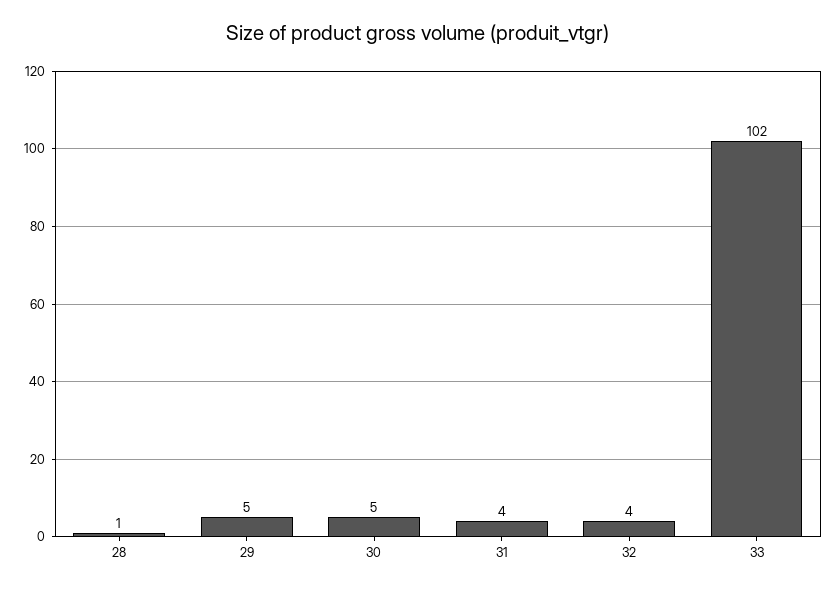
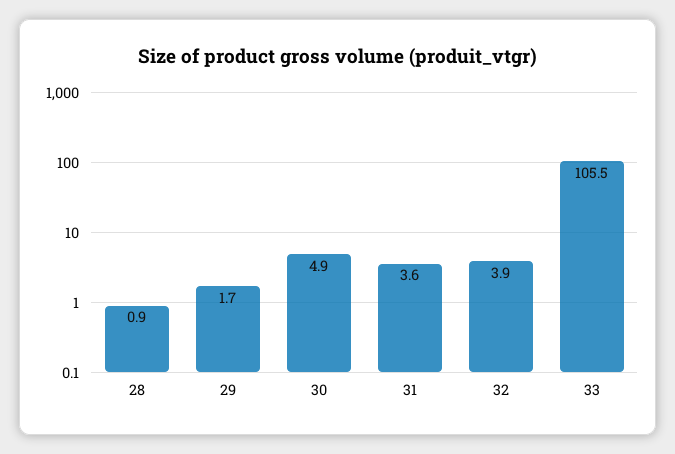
29: 5 -> 1.7
33: 102 -> 105.5

